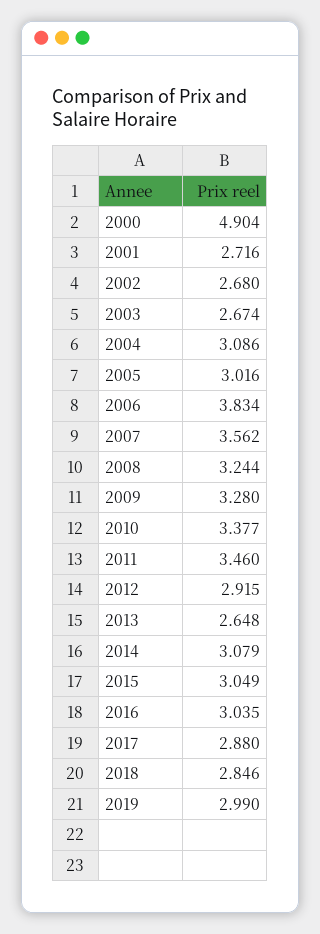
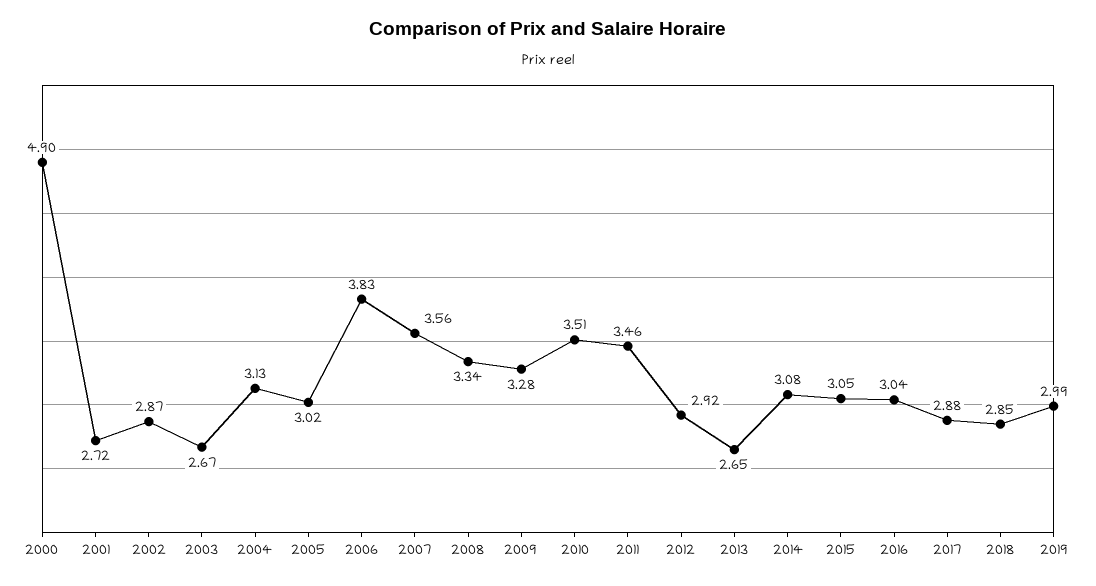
2002: 2.68 -> 2.87
2004: 3.086 -> 3.13
2008: 3.244 -> 3.34
2010: 3.377 -> 3.51

